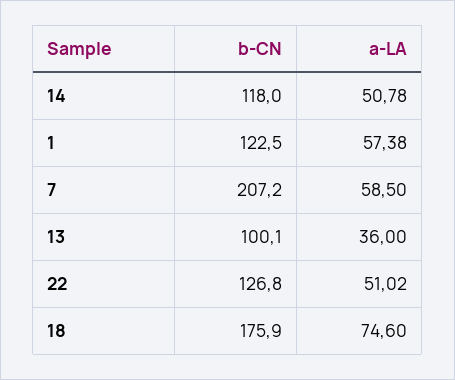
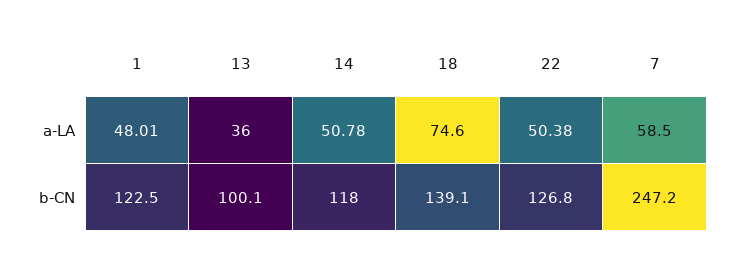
a-LA, 1: 57.38 -> 48.01
b-CN, 7: 207.2 -> 247.2
a-LA, 22: 51.02 -> 50.38
b-CN, 18: 175.9 -> 139.1

